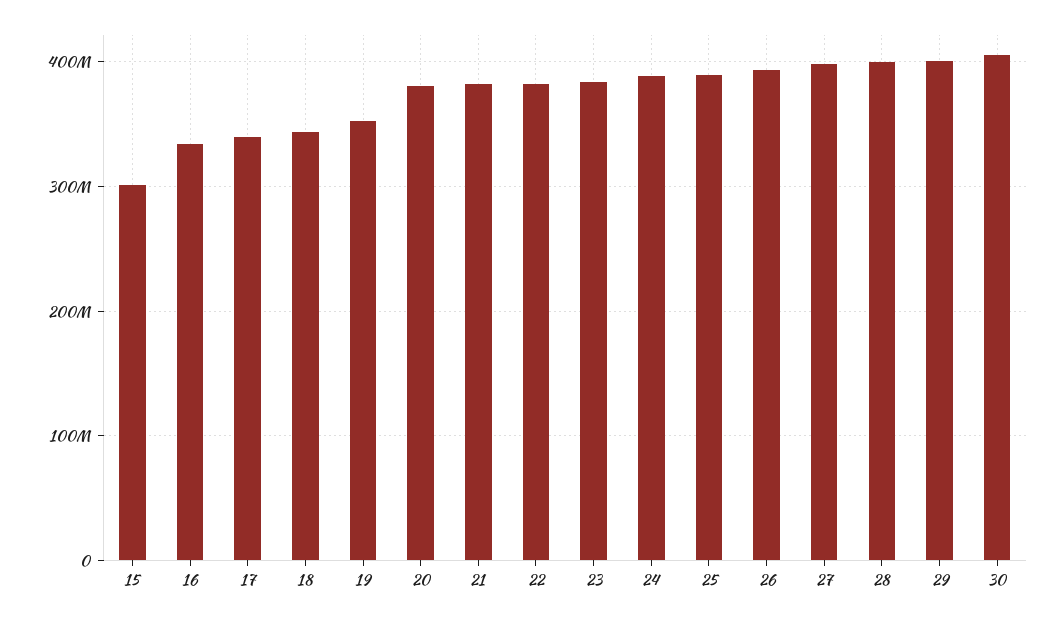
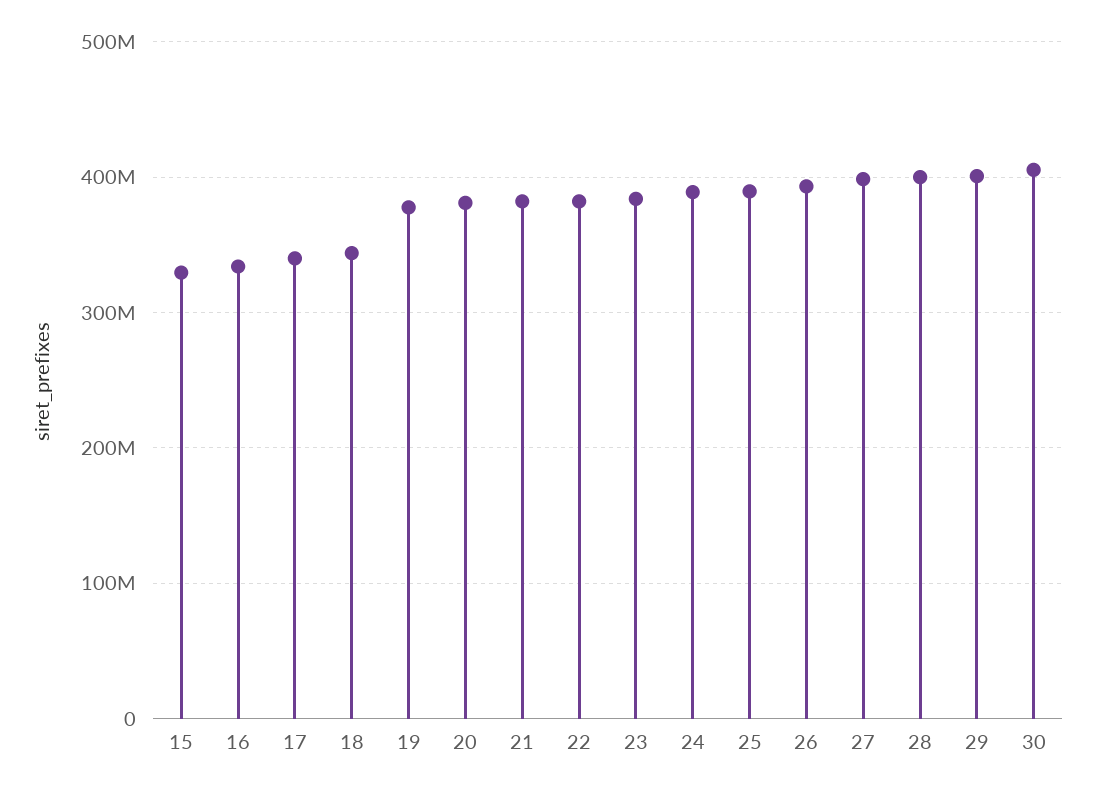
15: 300000000 -> 330000000
19: 350000000 -> 380000000

